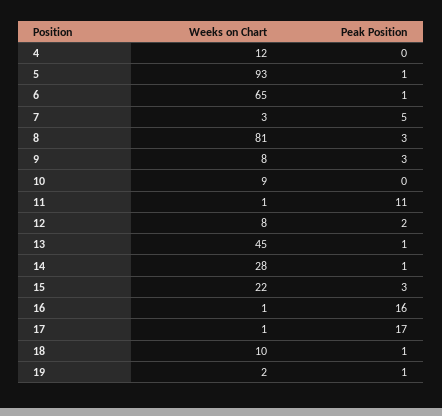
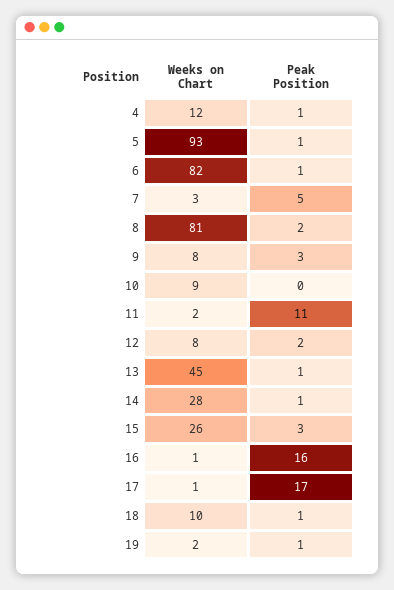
Peak Position, 4: 0 -> 1
Weeks on Chart, 6: 65 -> 82
Peak Position, 8: 3 -> 2
Weeks on Chart, 11: 1 -> 2
Weeks on Chart, 15: 22 -> 26

